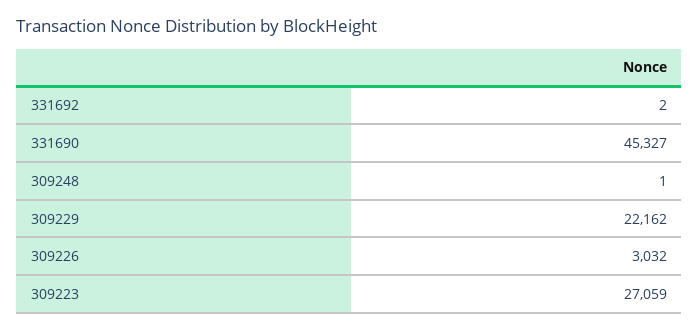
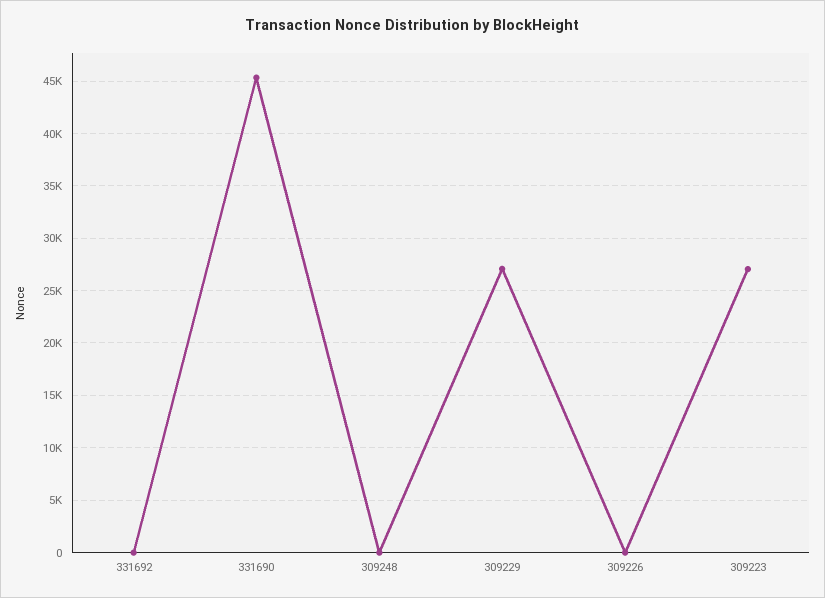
309229: 22162 -> 27000
309226: 3032 -> 0

